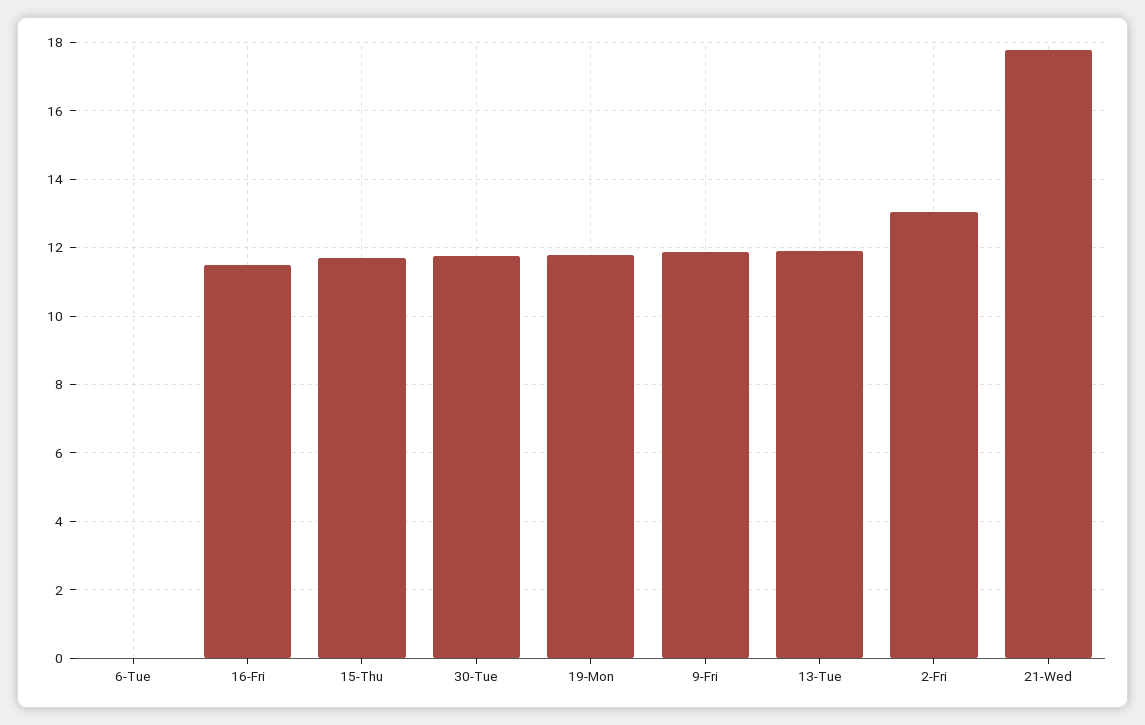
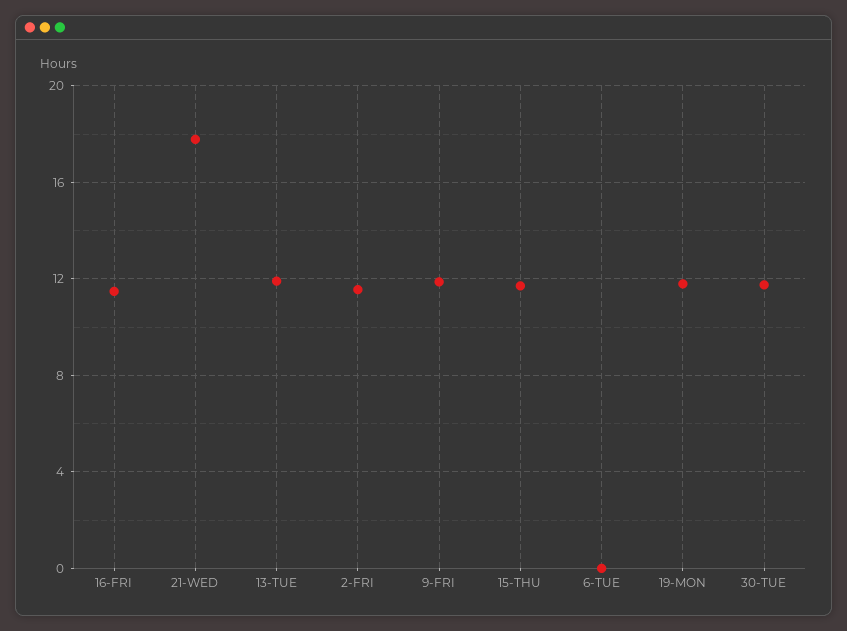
2-Fri: 13 -> 11.5

